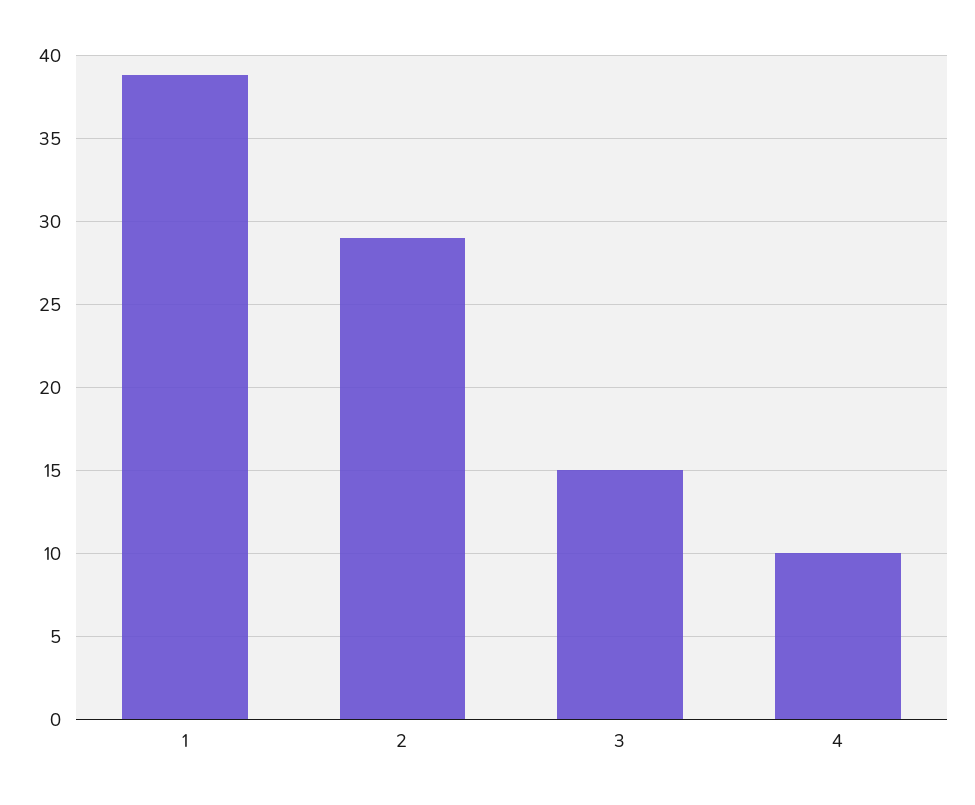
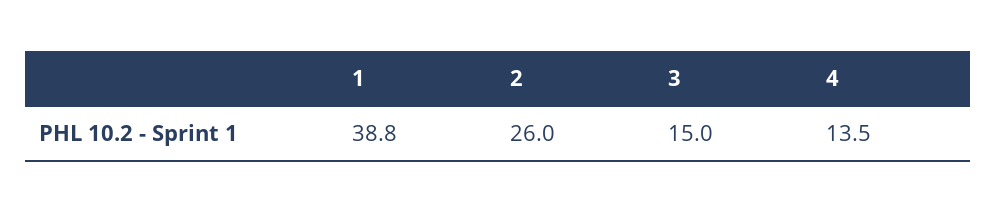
2: 29 -> 26
4: 10 -> 13.5

